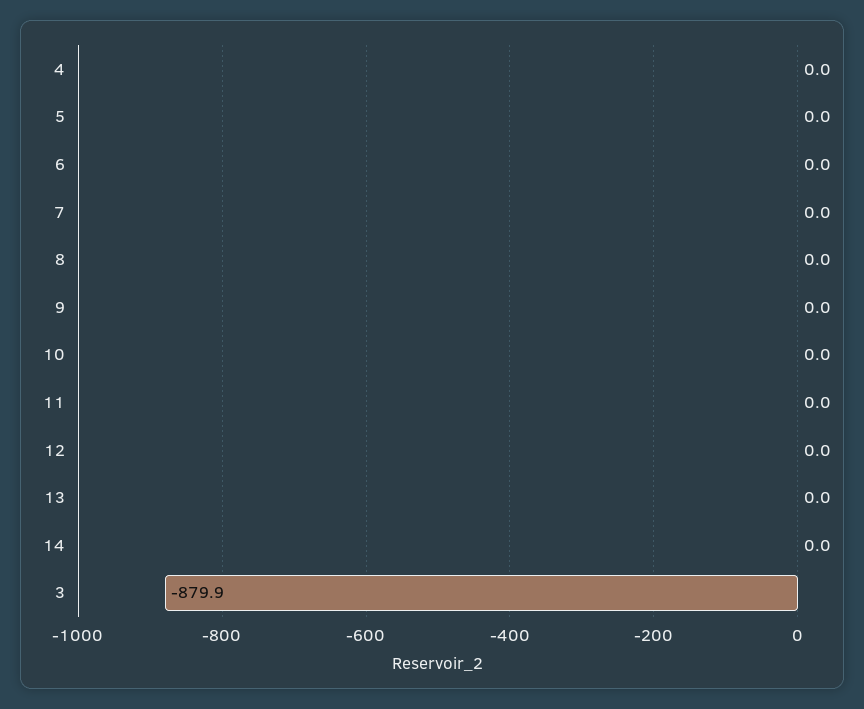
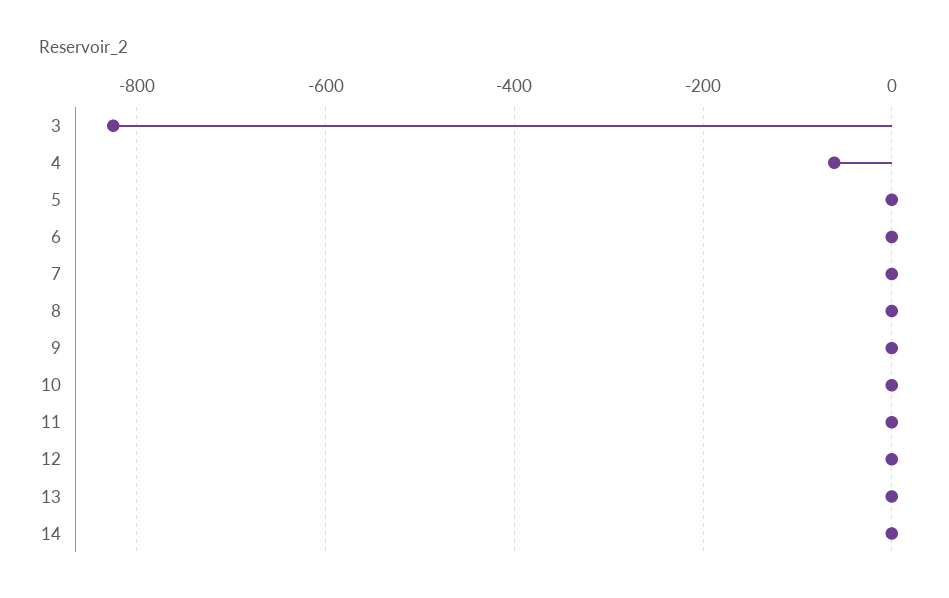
4: 0 -> -60
3: -879.9 -> -820

